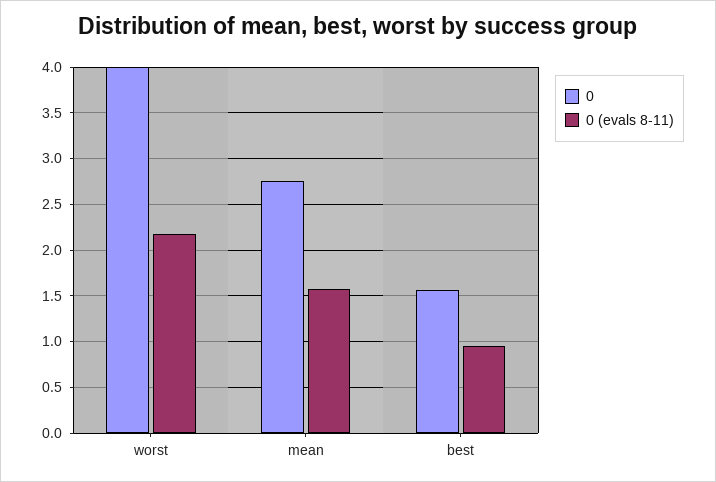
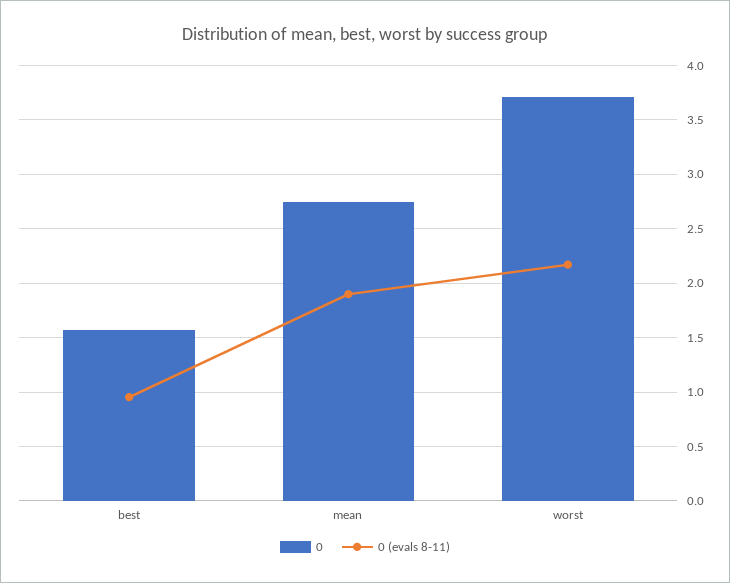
0, worst: 4 -> 3.7
0 (evals 8-11), mean: 1.6 -> 1.9

